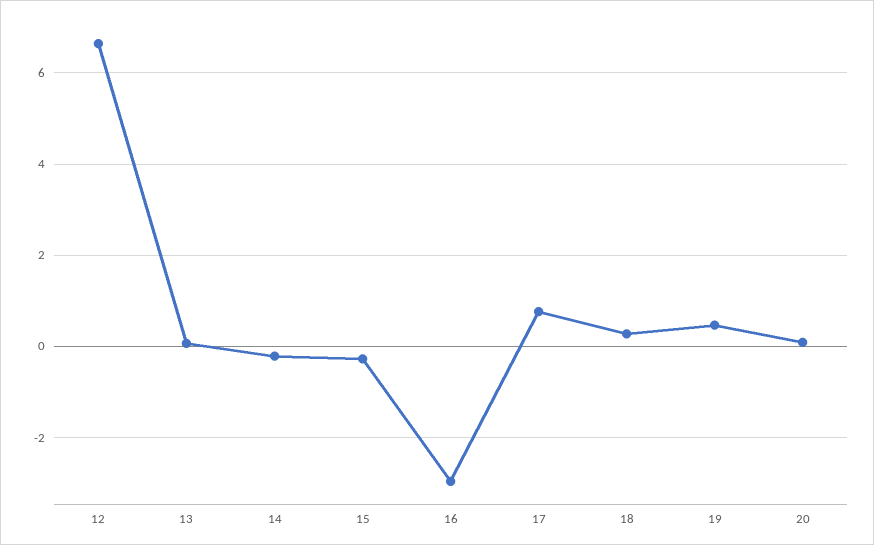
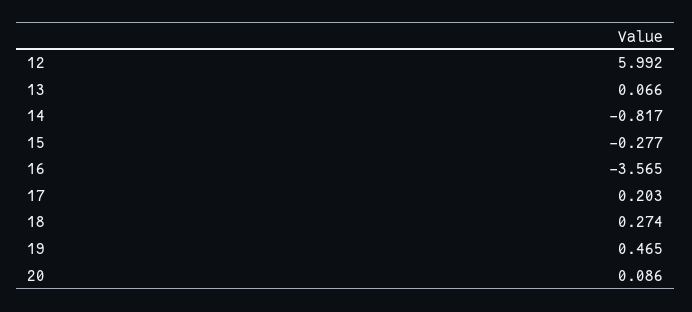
12: 6.6 -> 5.992
14: -0.2 -> -0.817
16: -3 -> -3.565
17: 0.8 -> 0.203

